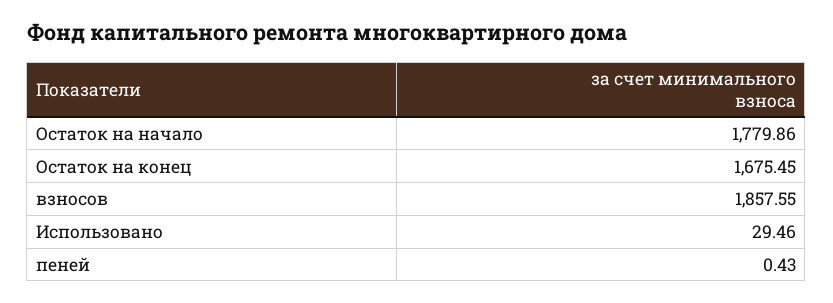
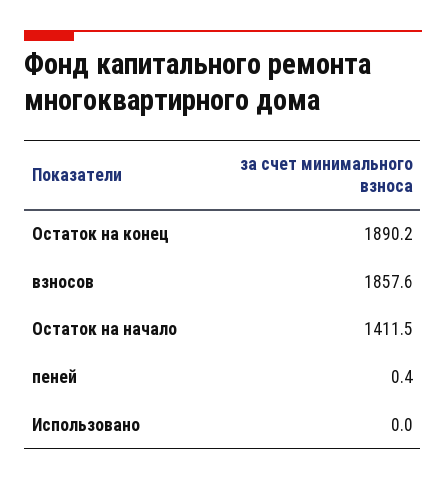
Остаток на начало: 1779.86 -> 1411.5
Остаток на конец: 1675.45 -> 1890.2
Использовано: 29.46 -> 0

